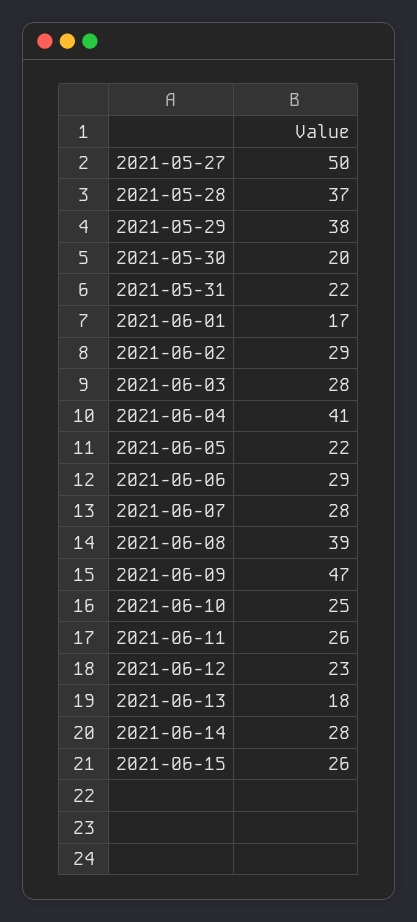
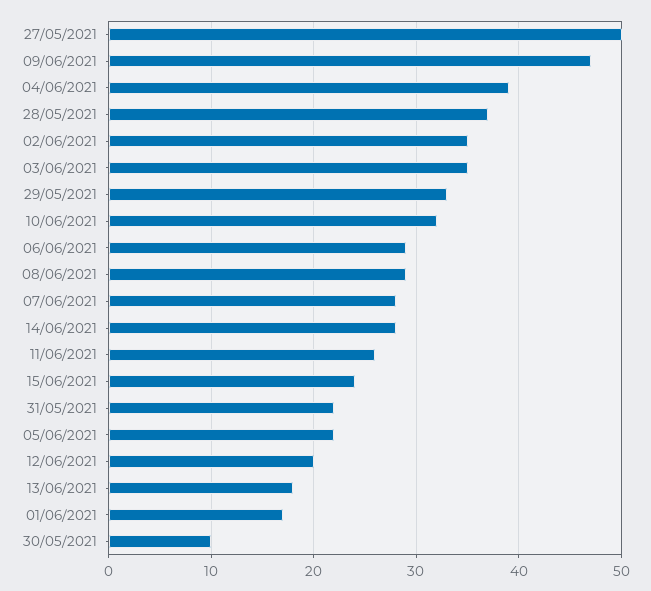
2021-05-29: 38 -> 33
2021-05-30: 20 -> 10
2021-06-02: 29 -> 35
2021-06-03: 28 -> 35
2021-06-04: 41 -> 39
2021-06-08: 39 -> 29
2021-06-10: 25 -> 32
2021-06-12: 23 -> 20
2021-06-15: 26 -> 24

